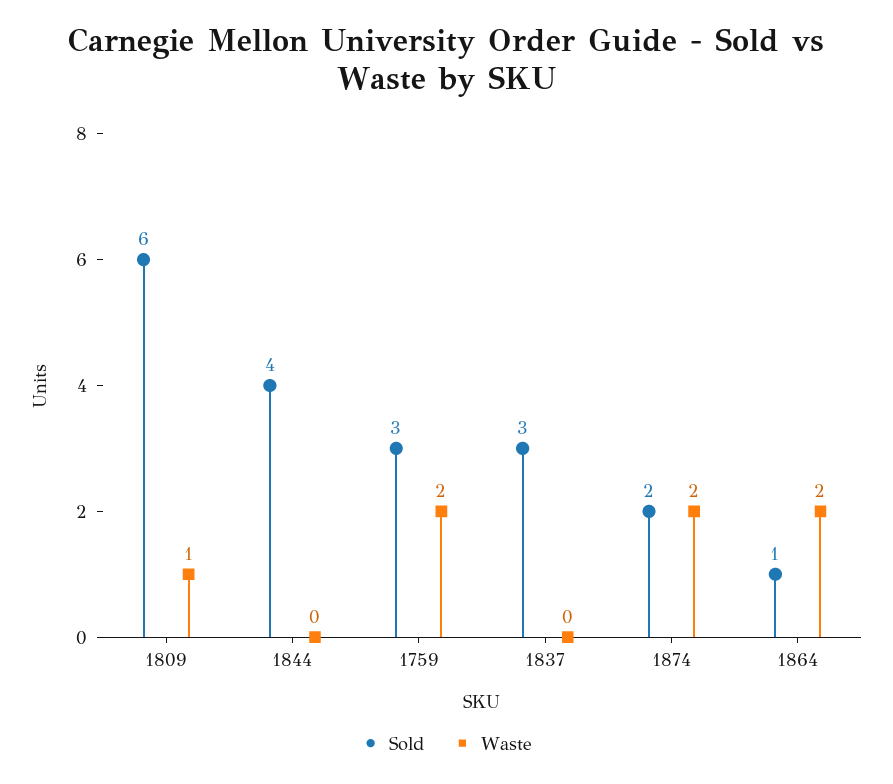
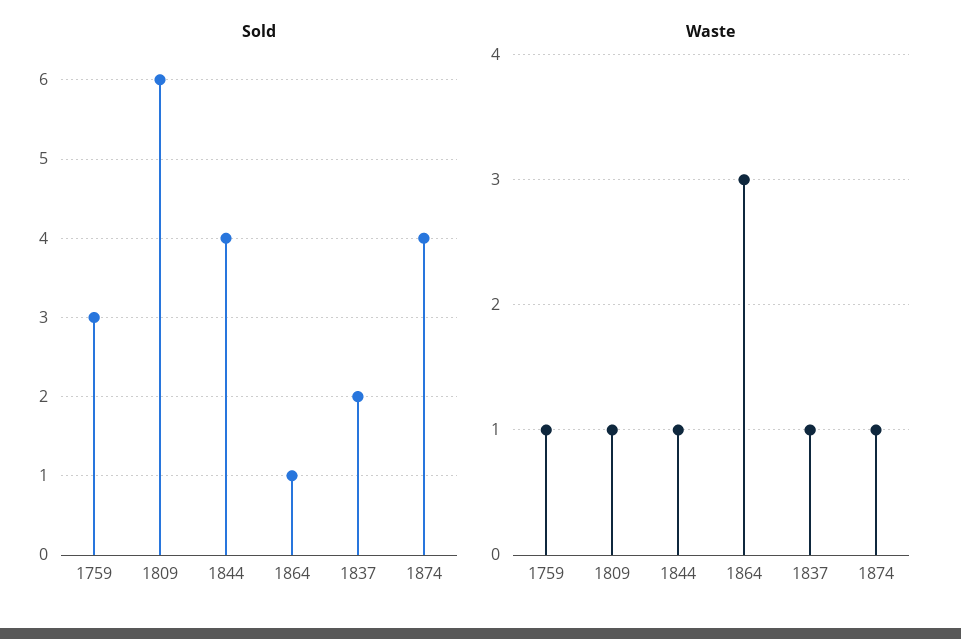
Waste, 1844: 0 -> 1
Waste, 1759: 2 -> 1
Sold, 1837: 3 -> 2
Waste, 1837: 0 -> 1
Sold, 1874: 2 -> 4
Waste, 1874: 2 -> 1
Waste, 1864: 2 -> 3

